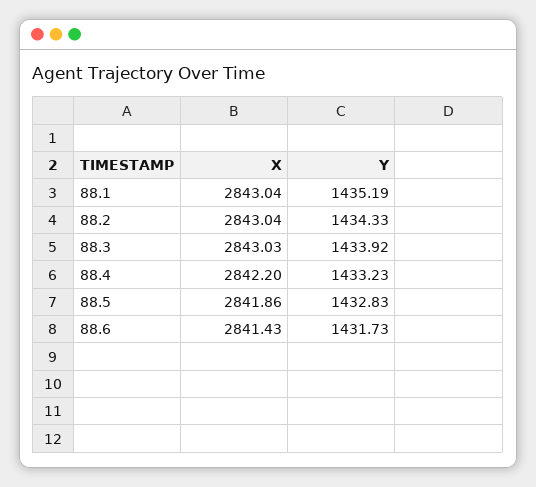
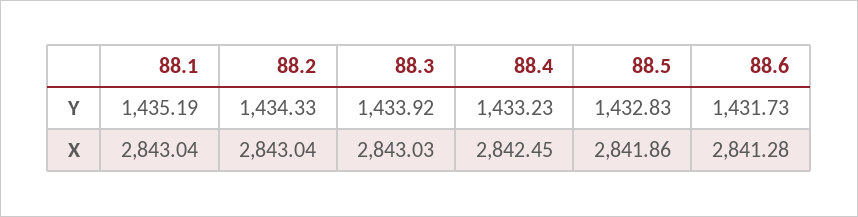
X, 88.4: 2842.2 -> 2842.45
X, 88.6: 2841.43 -> 2841.28

